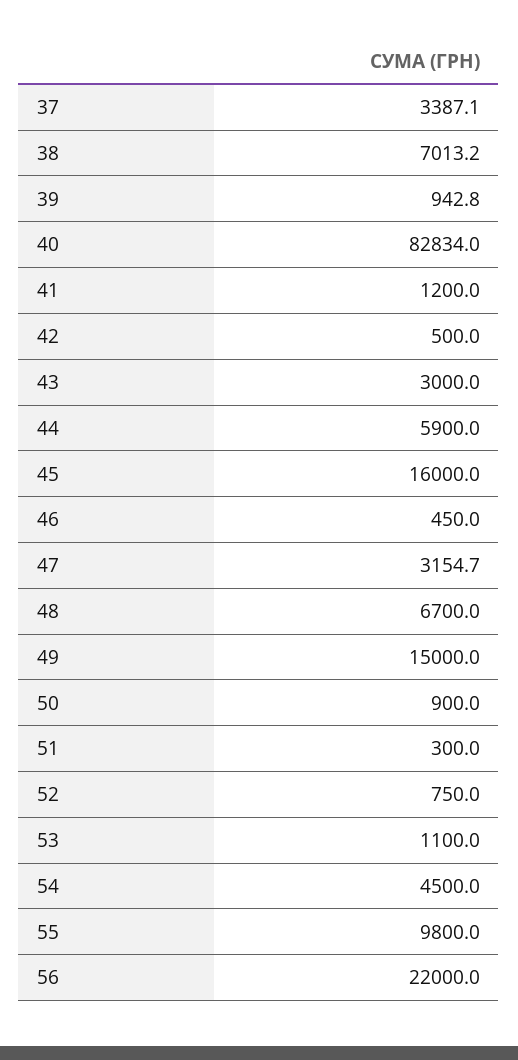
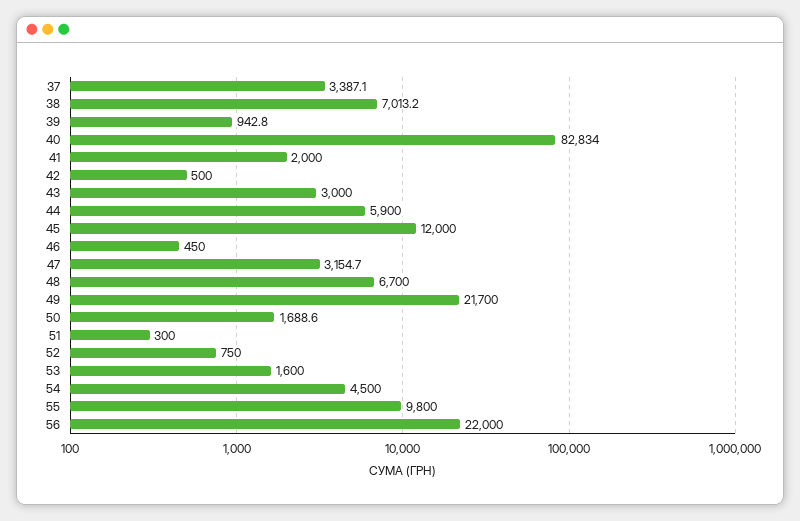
41: 1200 -> 2000
45: 16000 -> 12000
49: 15000 -> 21700
50: 900 -> 1688.6
53: 1100 -> 1600

